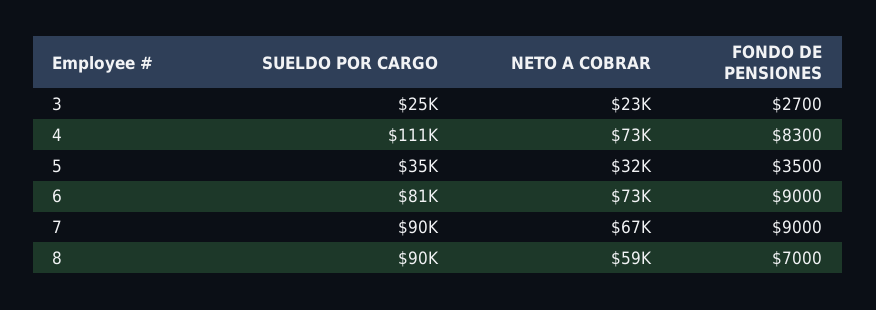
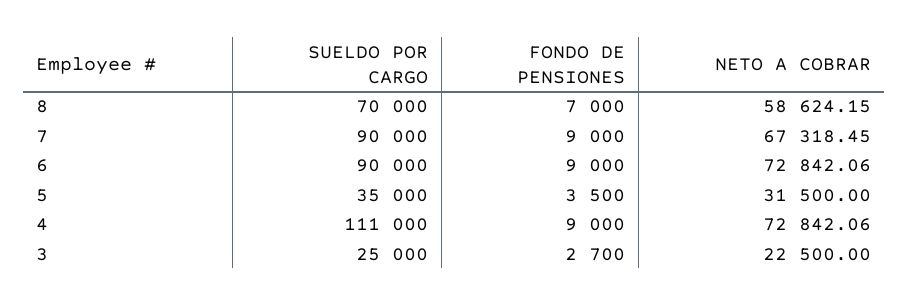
FONDO DE PENSIONES, 4: 8300 -> 9000
SUELDO POR CARGO, 6: 81000 -> 90000
SUELDO POR CARGO, 8: 90000 -> 70000

